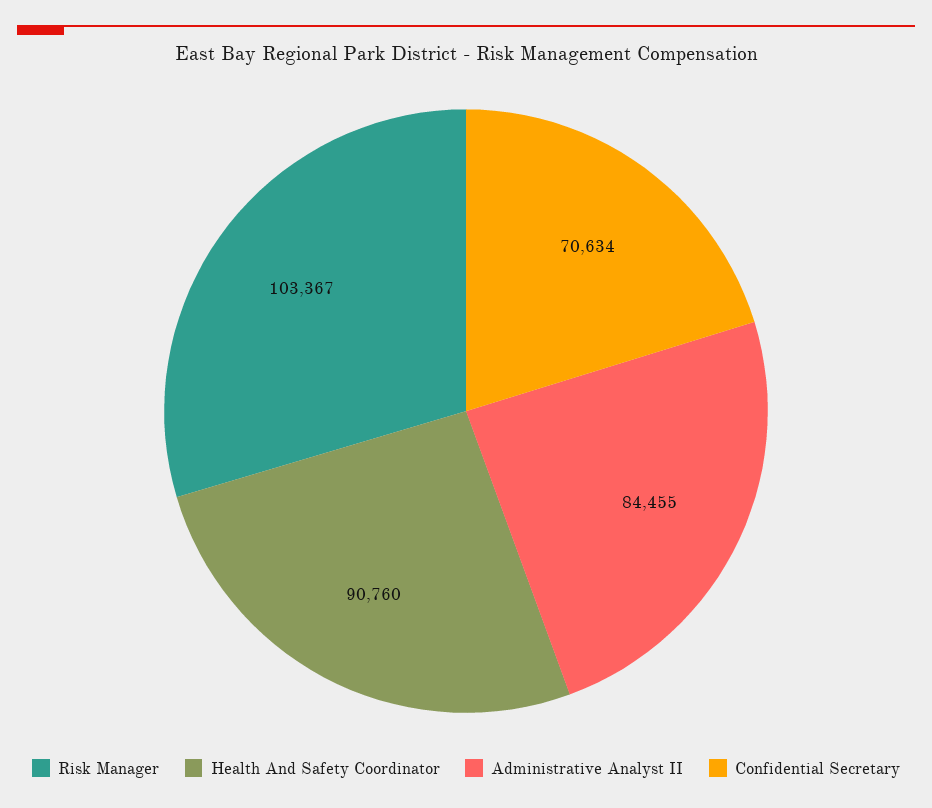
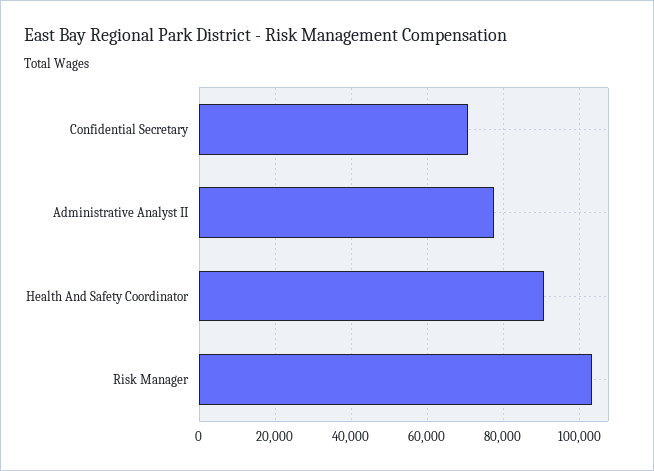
Administrative Analyst II: 84455 -> 78000

